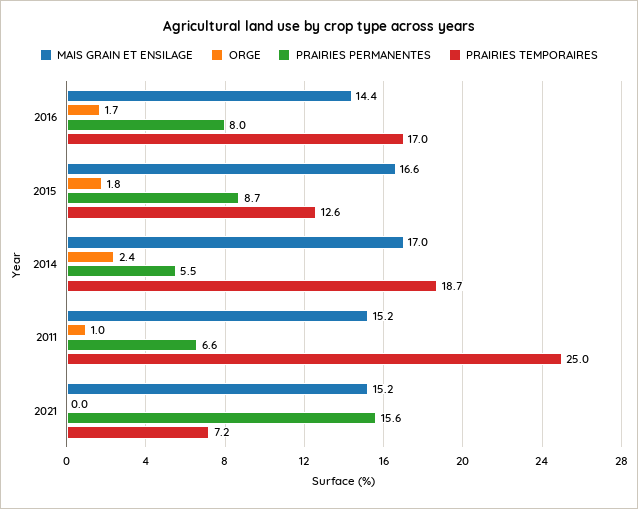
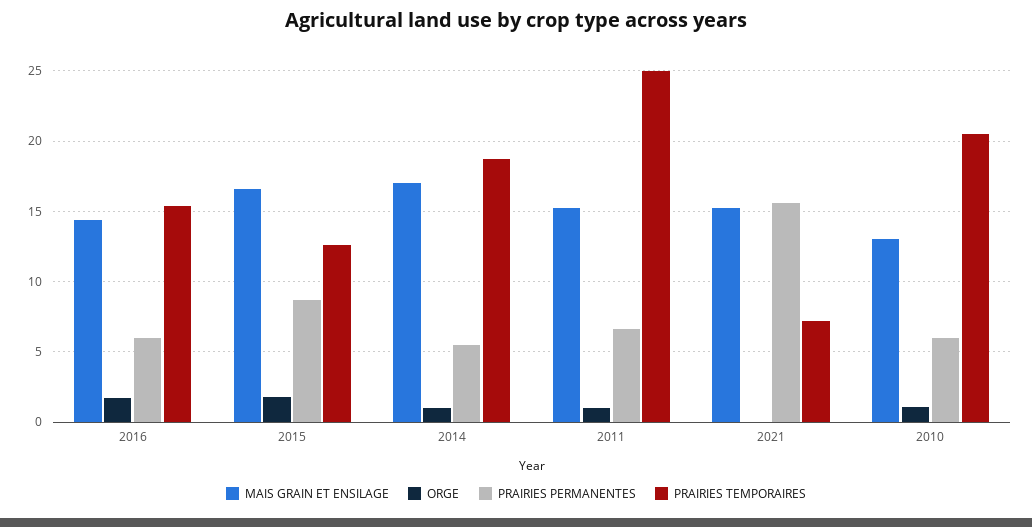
PRAIRIES PERMANENTES, 2016: 8 -> 6
PRAIRIES TEMPORAIRES, 2016: 17 -> 15.5
ORGE, 2014: 2.4 -> 1
MAIS GRAIN ET ENSILAGE, 2010: none -> 13
ORGE, 2010: none -> 1
PRAIRIES PERMANENTES, 2010: none -> 6
PRAIRIES TEMPORAIRES, 2010: none -> 20.5

